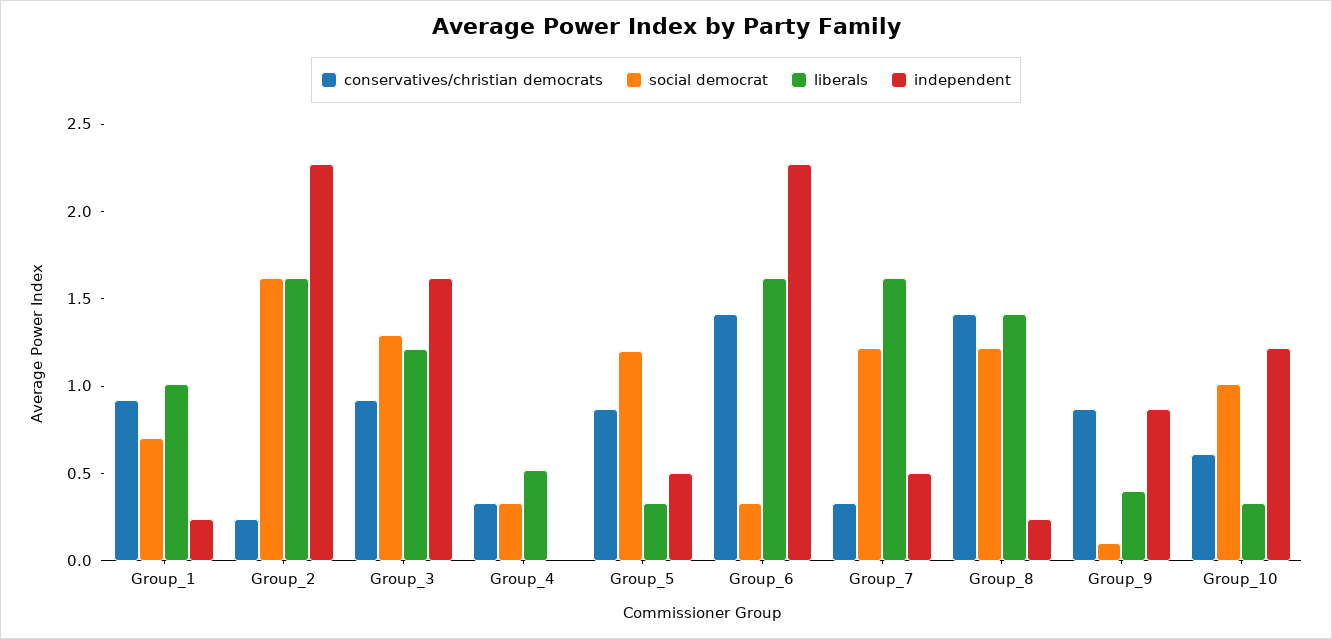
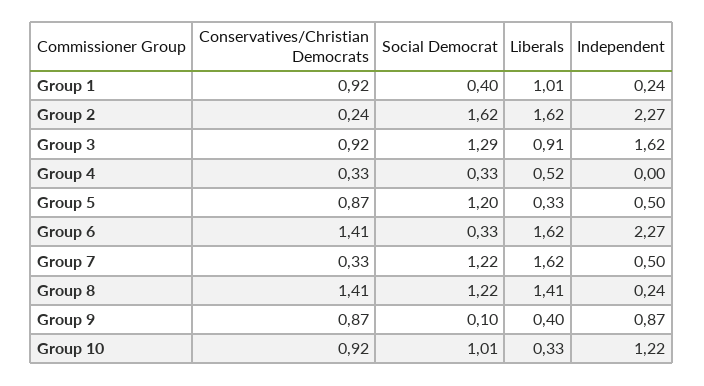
social democrat, Group_1: 0.7 -> 0.4
liberals, Group_3: 1.2 -> 0.91
conservatives/christian democrats, Group_10: 0.6 -> 0.92

